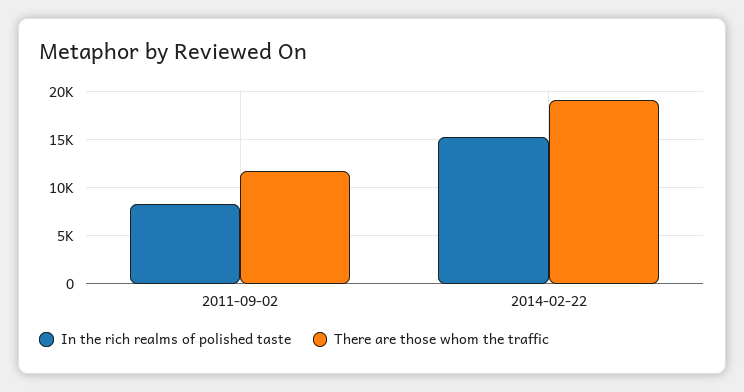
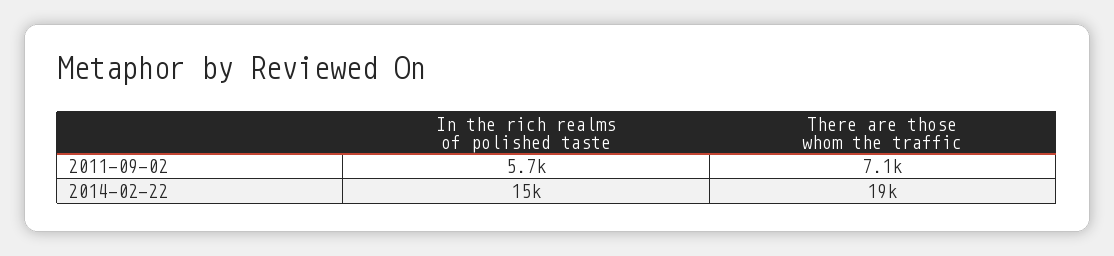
In the rich realms of polished taste, 2011-09-02: 8000 -> 5700
There are those whom the traffic, 2011-09-02: 12000 -> 7100

